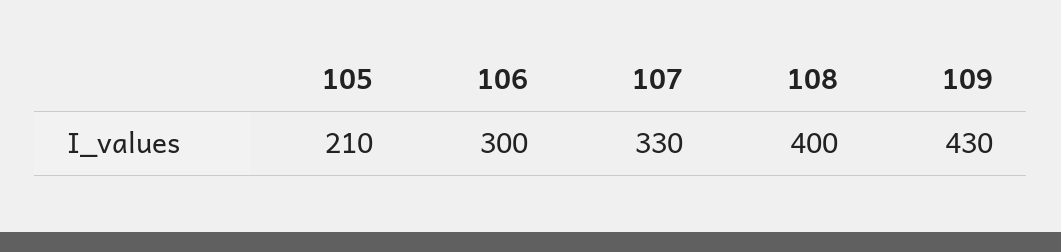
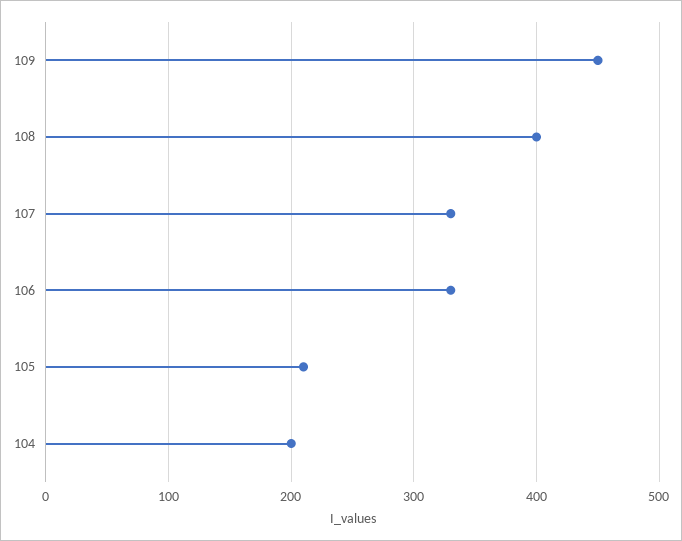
106: 300 -> 330
109: 430 -> 450
104: none -> 200

